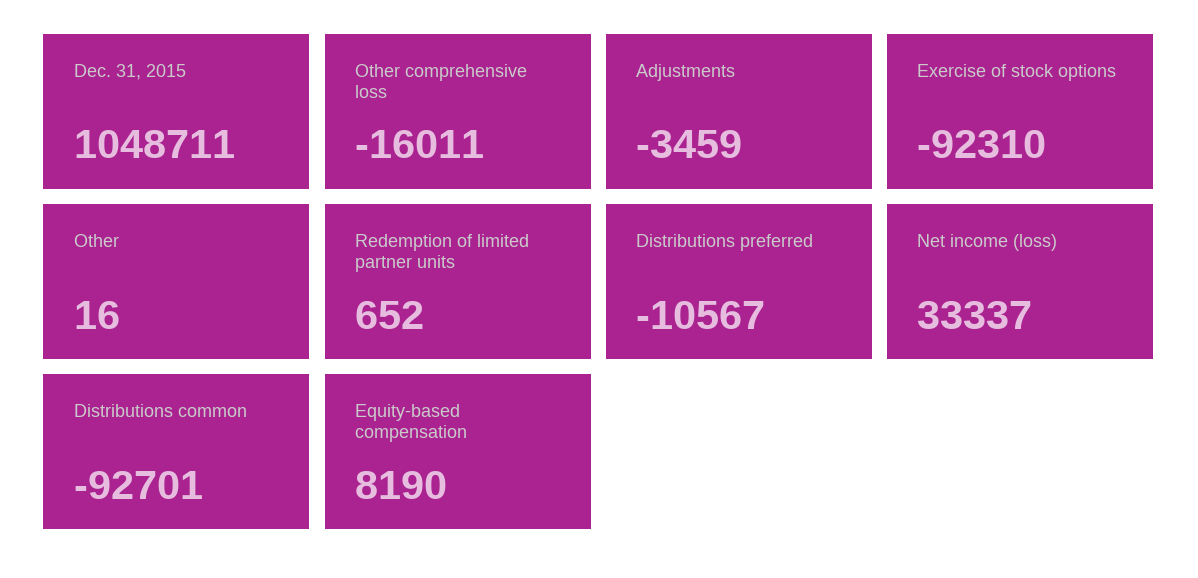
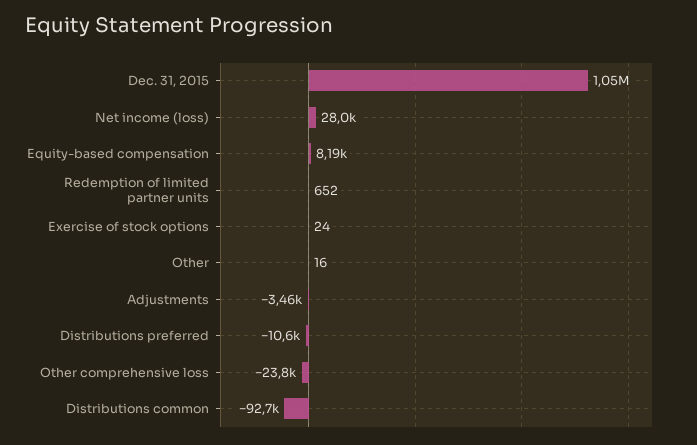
Other comprehensive loss: -16011 -> -23800
Exercise of stock options: -92310 -> 24
Net income (loss): 33337 -> 28000

